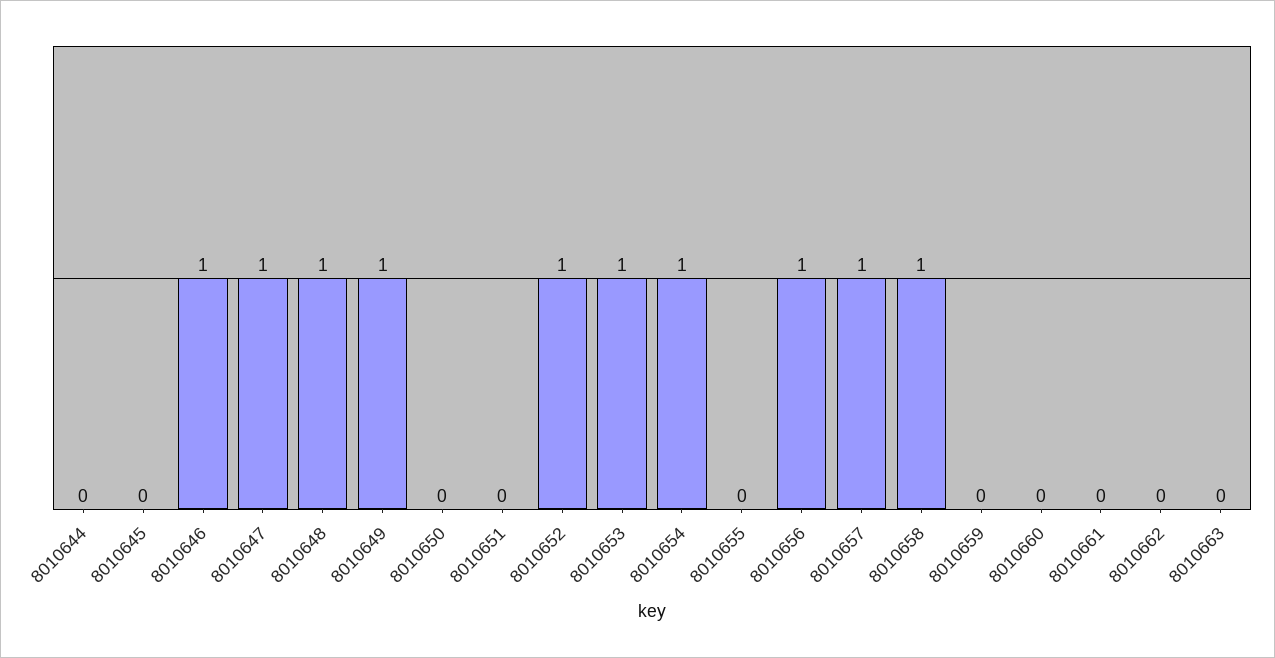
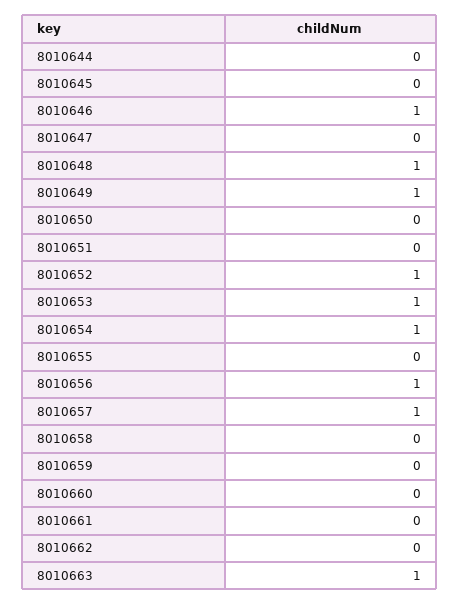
8010647: 1 -> 0
8010658: 1 -> 0
8010663: 0 -> 1

